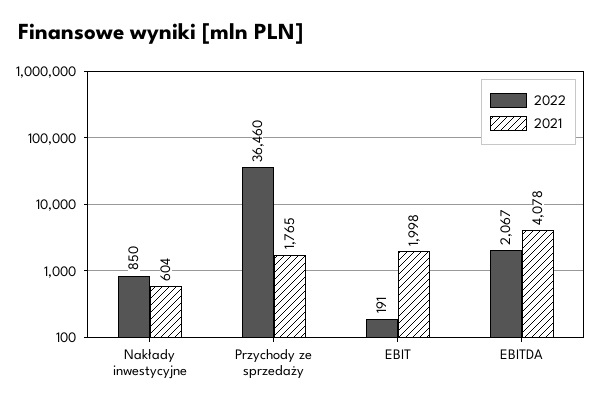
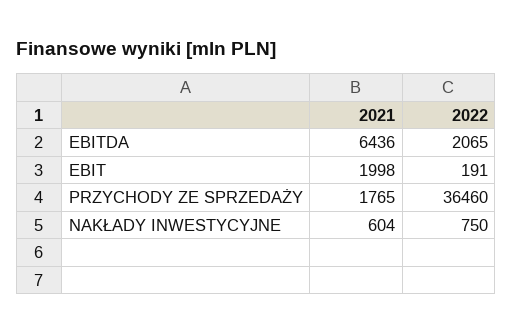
2022, Nakłady inwestycyjne: 850 -> 750
2022, EBITDA: 2067 -> 2065
2021, EBITDA: 4078 -> 6436

